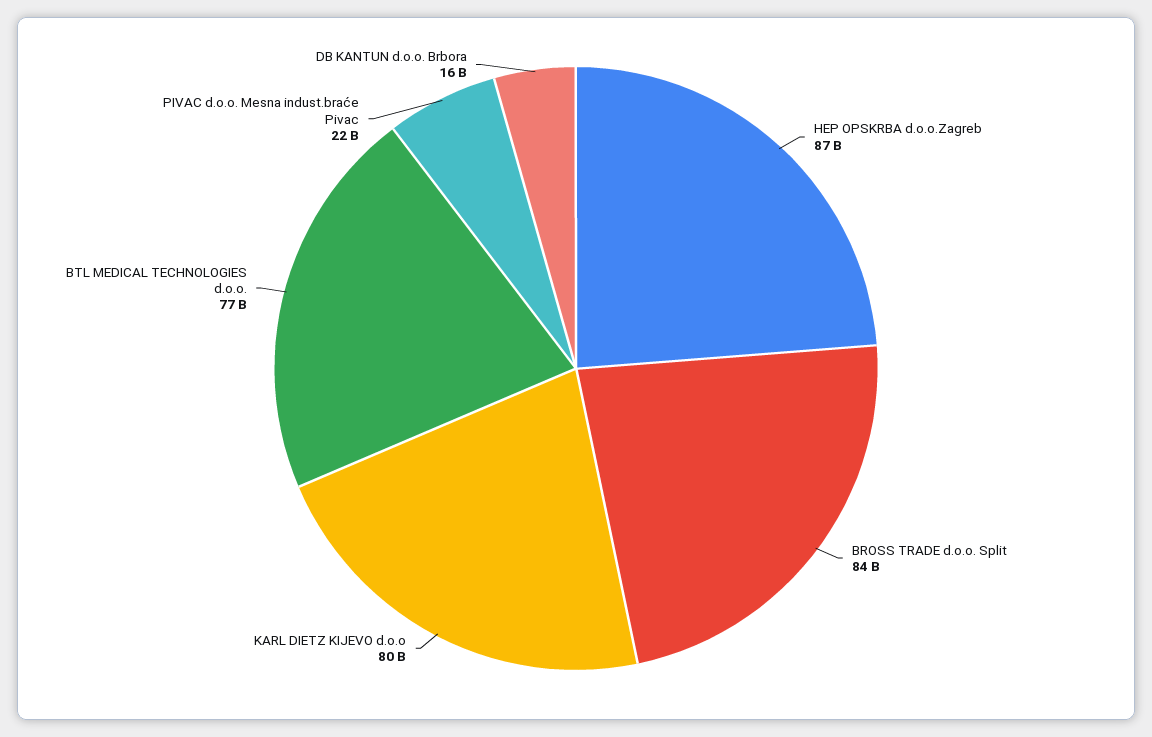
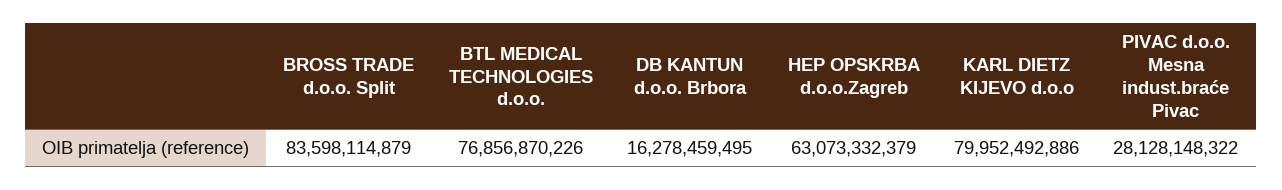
HEP OPSKRBA d.o.o.Zagreb: 87000000000 -> 63073332379
PIVAC d.o.o. Mesna indust.braće Pivac: 22000000000 -> 28128148322

